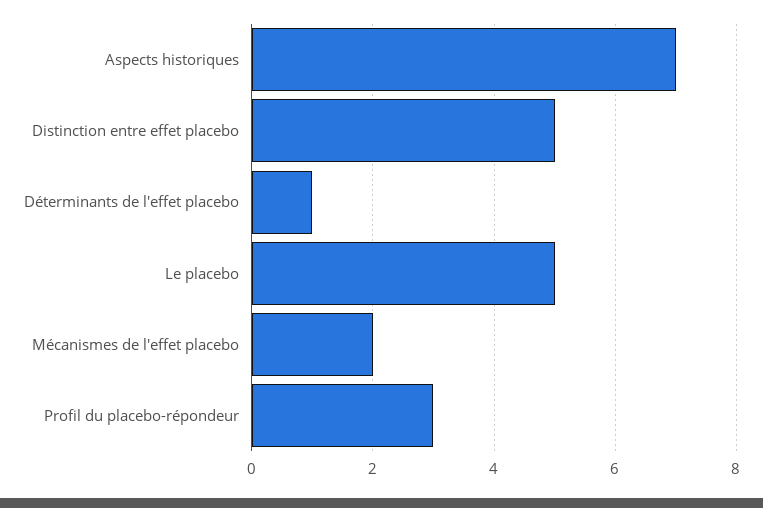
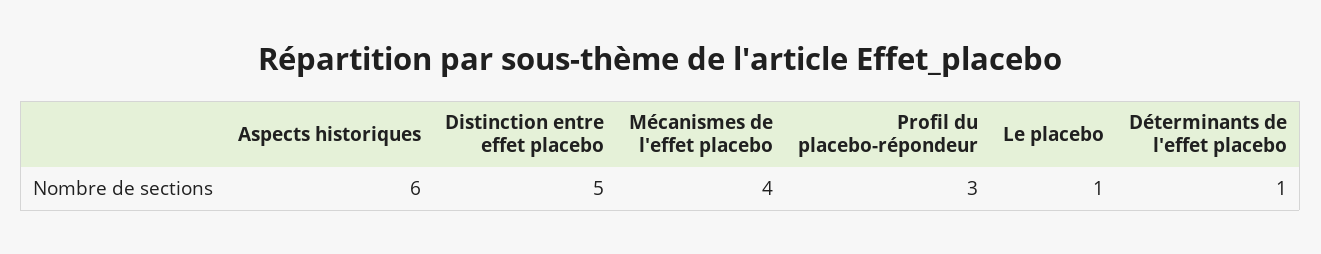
Aspects historiques: 7 -> 6
Le placebo: 5 -> 1
Mécanismes de l'effet placebo: 2 -> 4

